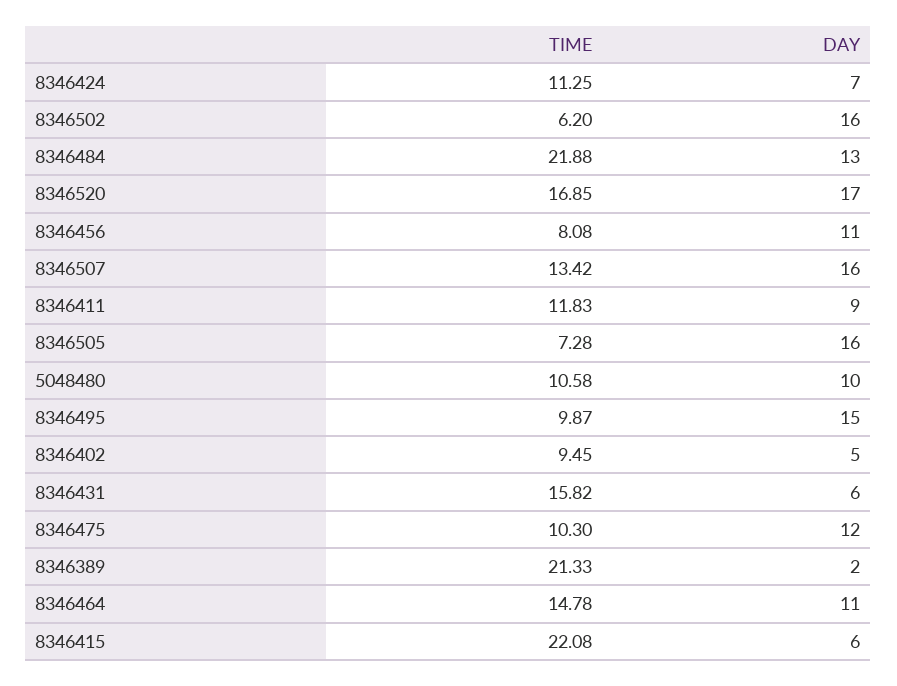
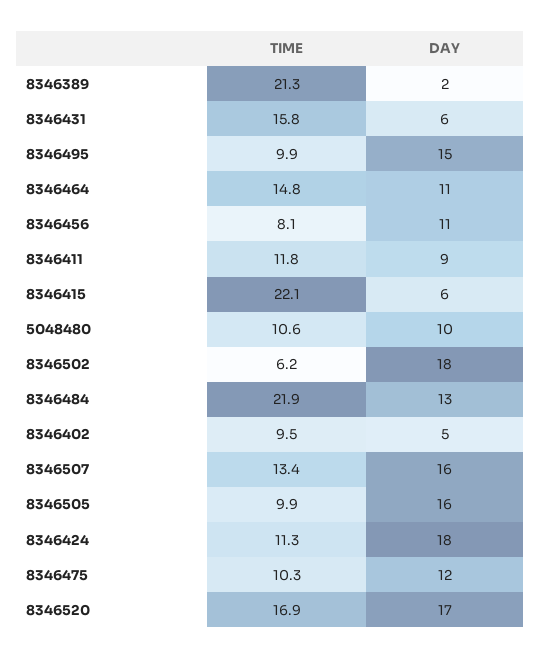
DAY, 8346424: 7 -> 18
DAY, 8346502: 16 -> 18
TIME, 8346505: 7.28 -> 9.9

